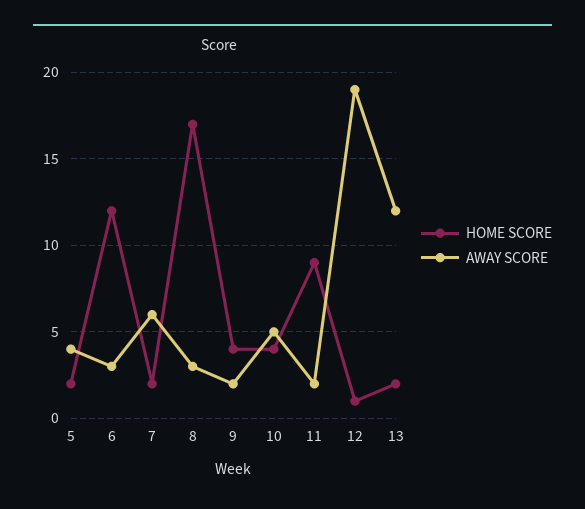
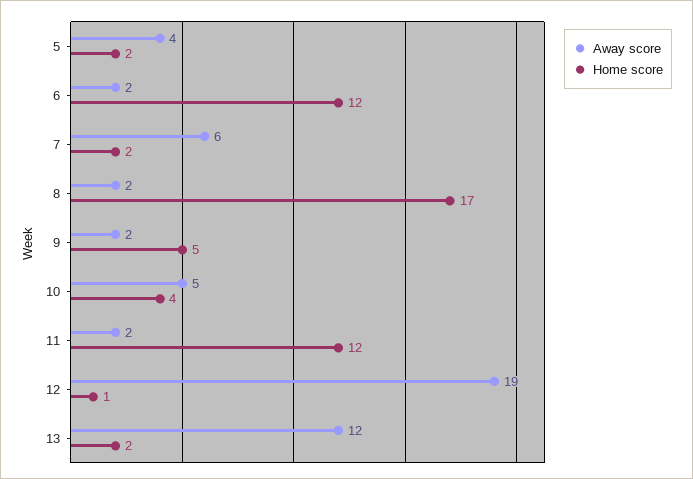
AWAY SCORE, 6: 3 -> 2
AWAY SCORE, 8: 3 -> 2
HOME SCORE, 9: 4 -> 5
HOME SCORE, 11: 9 -> 12

